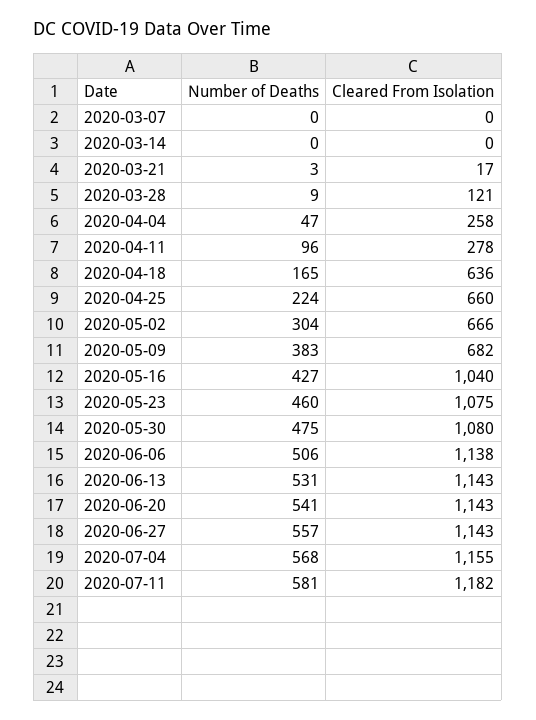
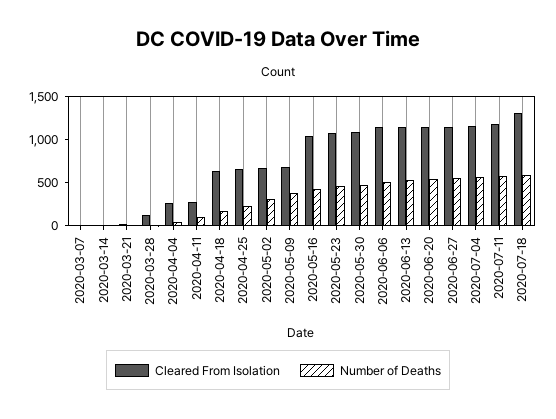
Cleared From Isolation, 2020-07-18: none -> 1300
Number of Deaths, 2020-07-18: none -> 600

